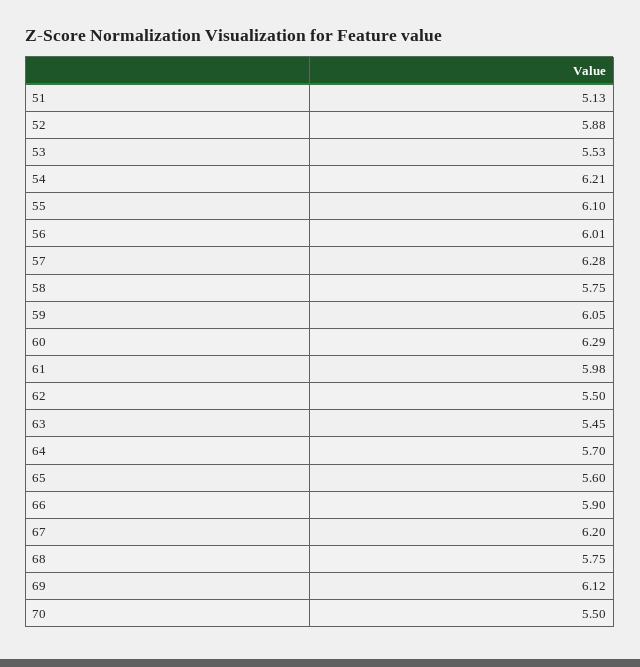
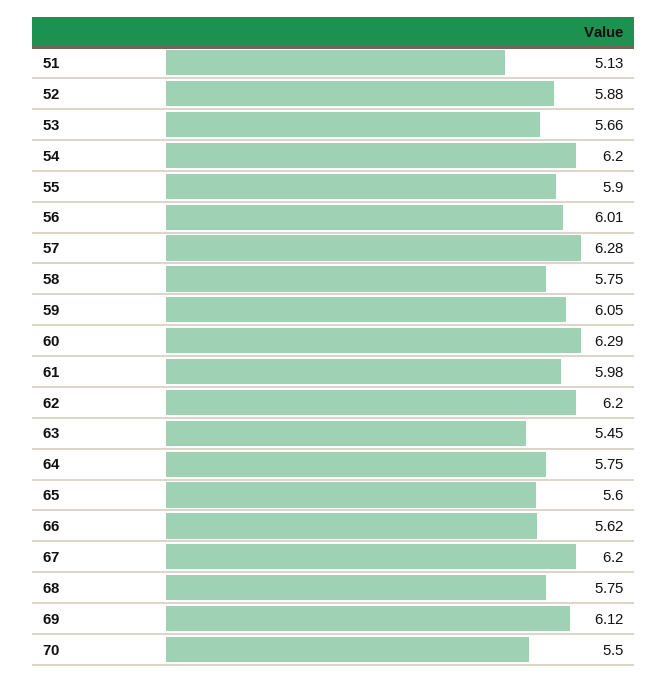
53: 5.53 -> 5.66
54: 6.21 -> 6.2
55: 6.1 -> 5.9
62: 5.5 -> 6.2
64: 5.7 -> 5.75
66: 5.9 -> 5.62

